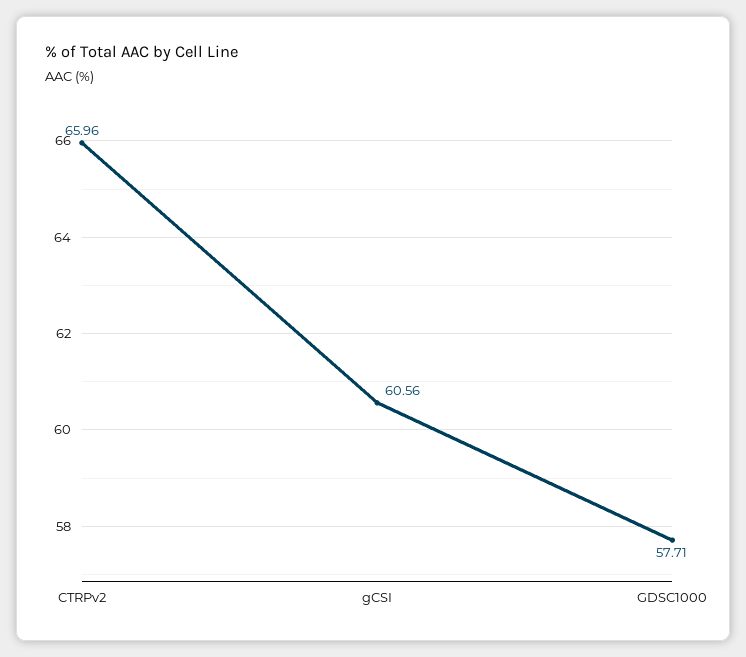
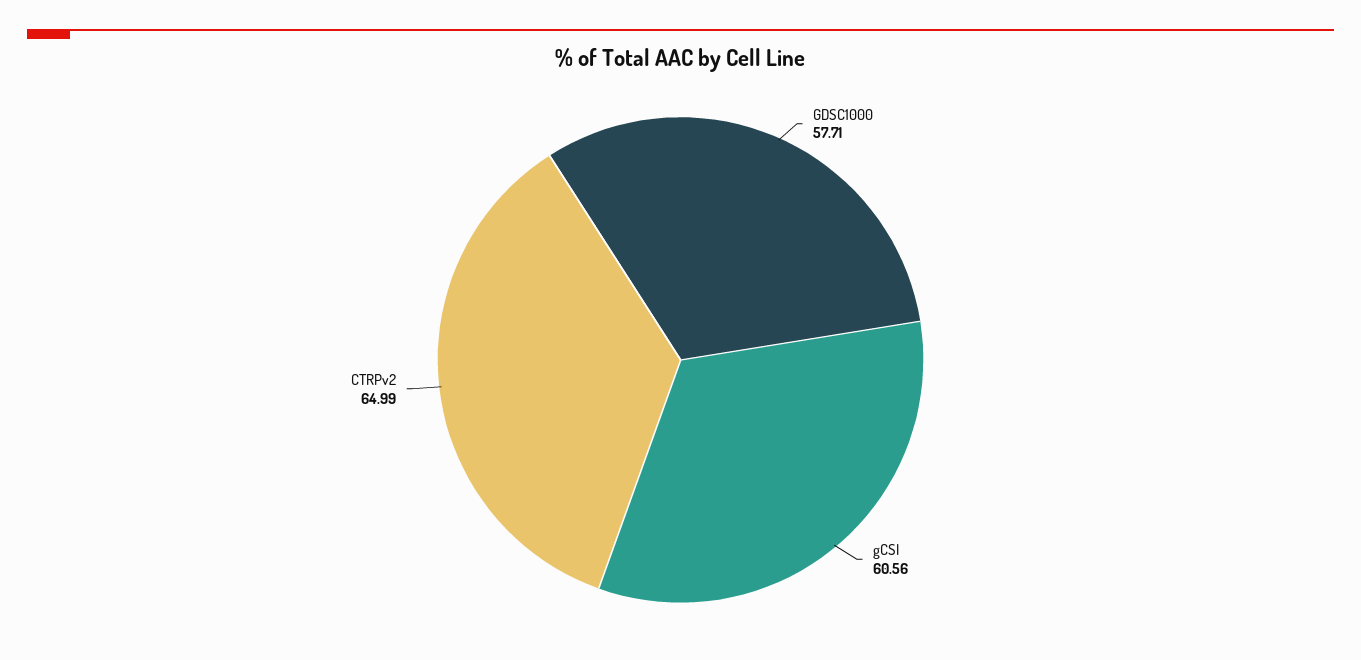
CTRPv2: 65.96 -> 64.99

